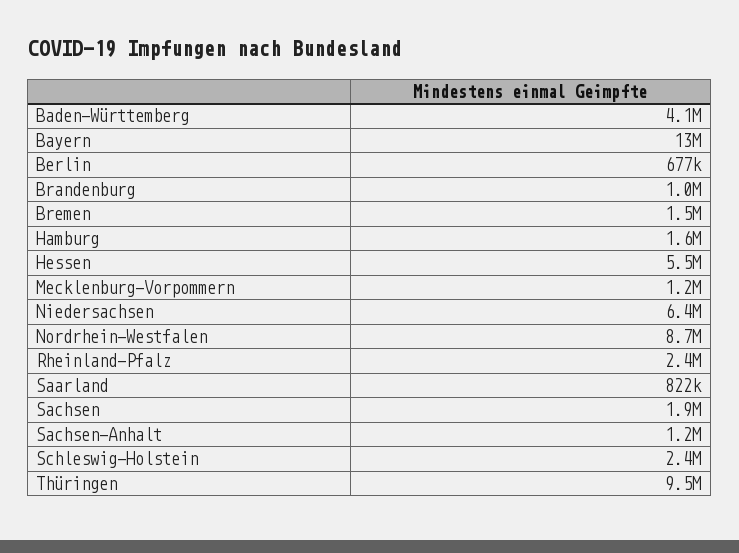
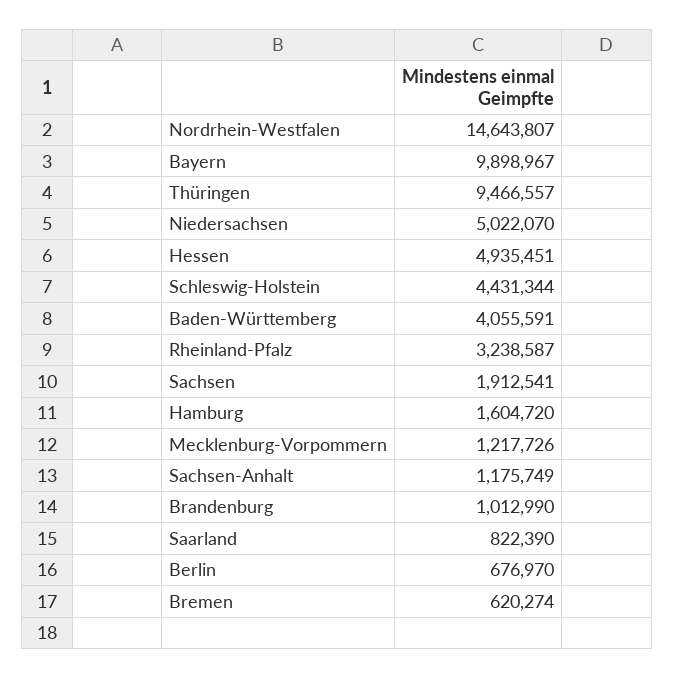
Bayern: 13000000 -> 9898967
Bremen: 1500000 -> 620274
Hessen: 5500000 -> 4935451
Niedersachsen: 6400000 -> 5022070
Nordrhein-Westfalen: 8700000 -> 14643807
Rheinland-Pfalz: 2400000 -> 3238587
Schleswig-Holstein: 2400000 -> 4431344

